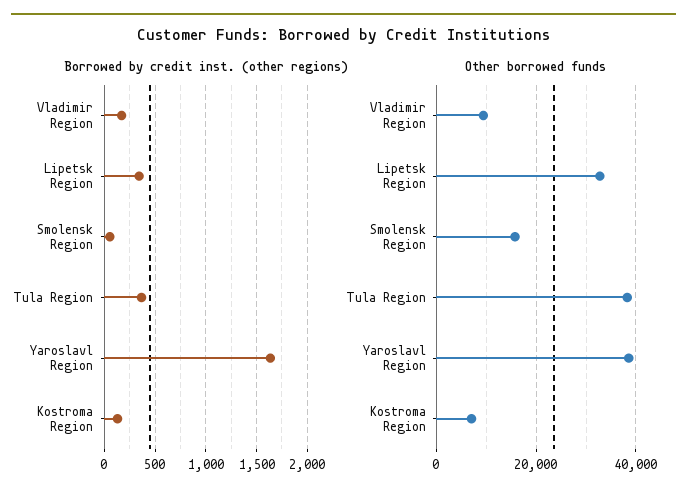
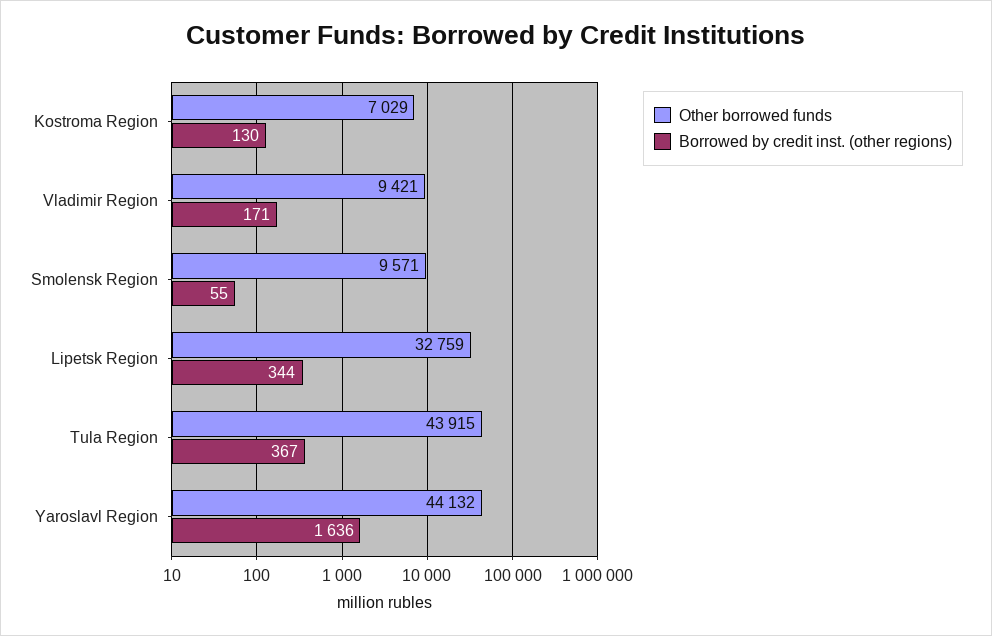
Other borrowed funds, Smolensk Region: 16000 -> 9571
Other borrowed funds, Tula Region: 38000 -> 43915
Other borrowed funds, Yaroslavl Region: 38000 -> 44132

